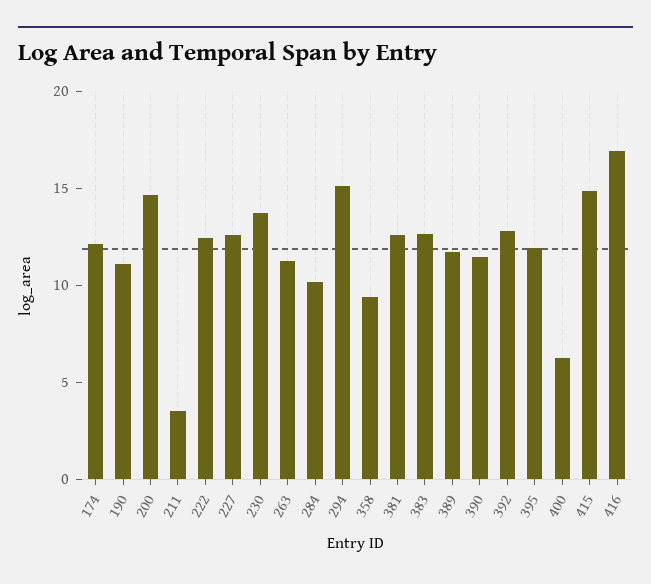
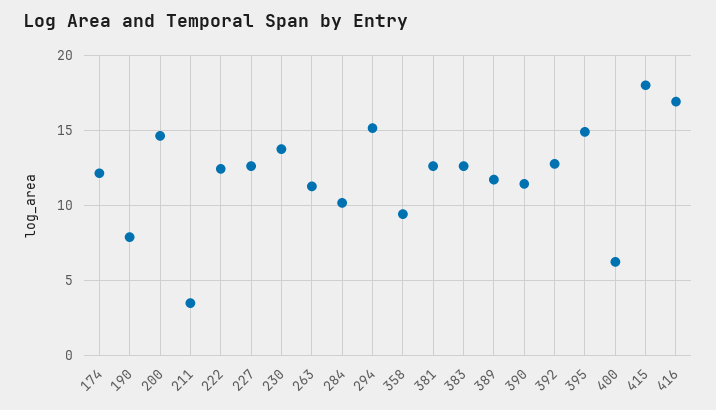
190: 11 -> 8
395: 12 -> 15
415: 15 -> 18

